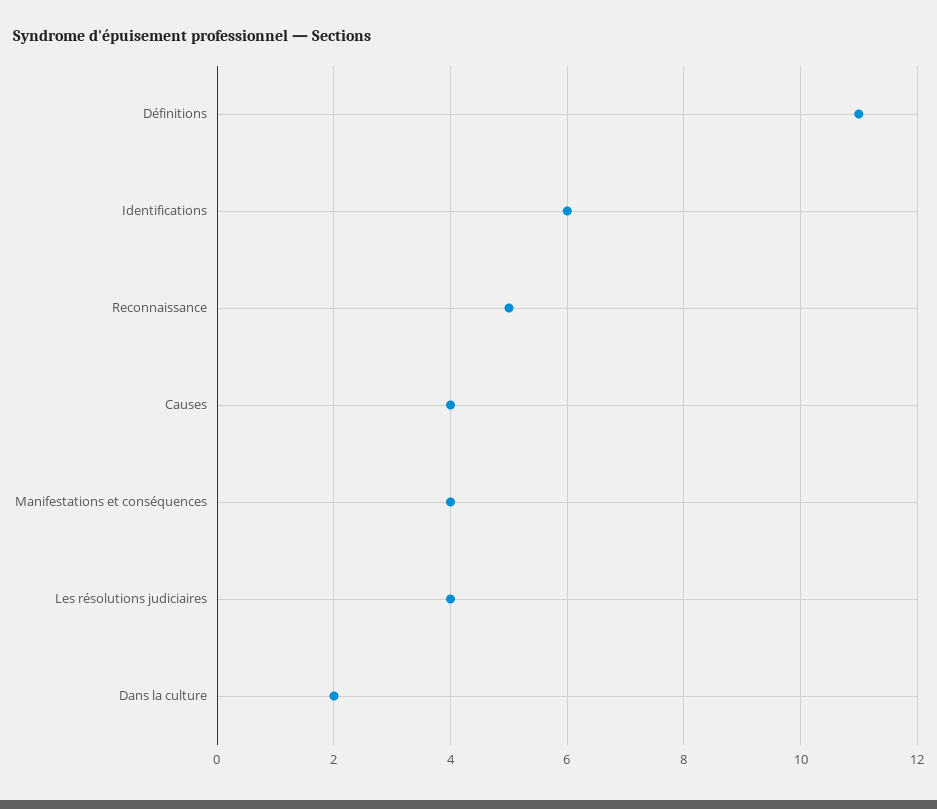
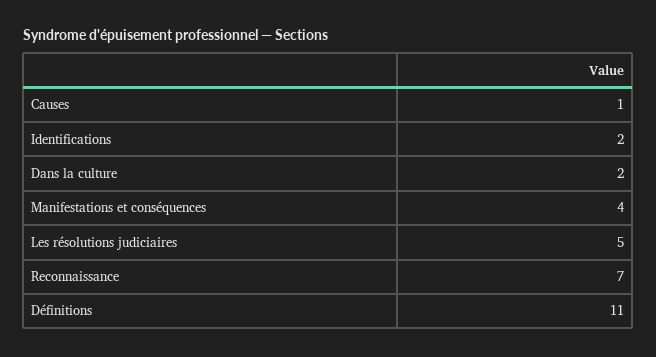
Identifications: 6 -> 2
Reconnaissance: 5 -> 7
Causes: 4 -> 1
Les résolutions judiciaires: 4 -> 5

